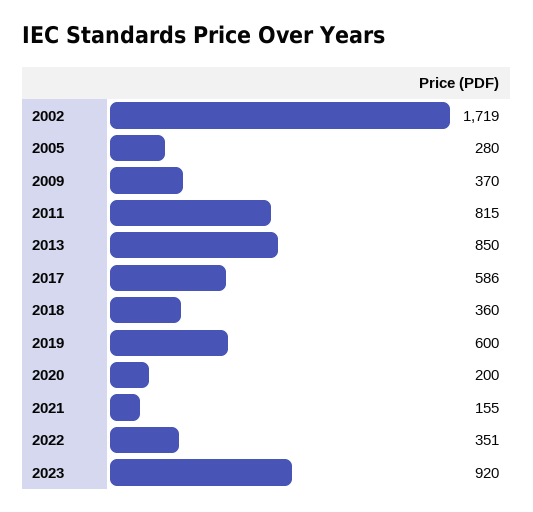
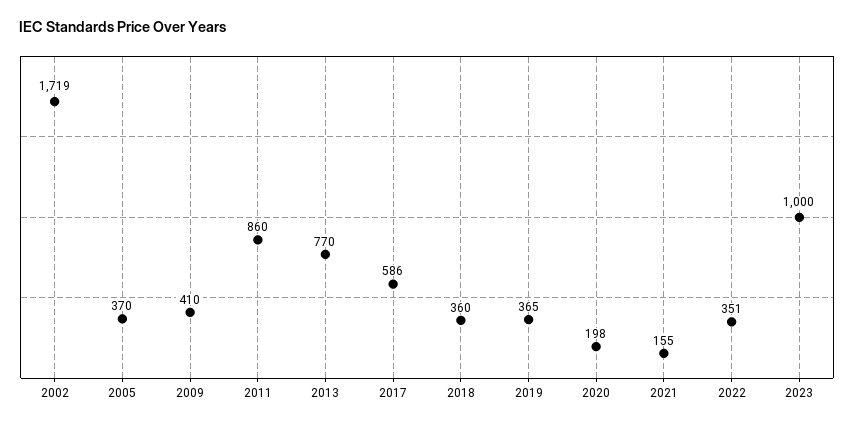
2005: 280 -> 370
2009: 370 -> 410
2011: 815 -> 860
2013: 850 -> 770
2019: 600 -> 365
2020: 200 -> 198
2023: 920 -> 1000

